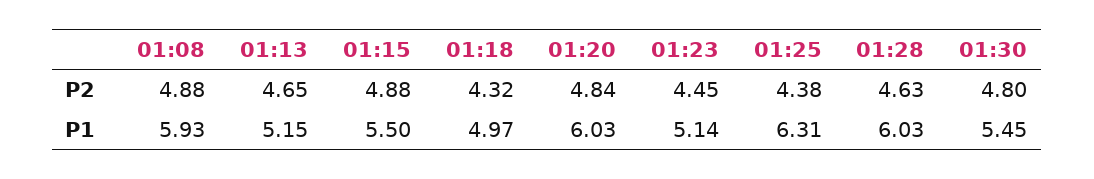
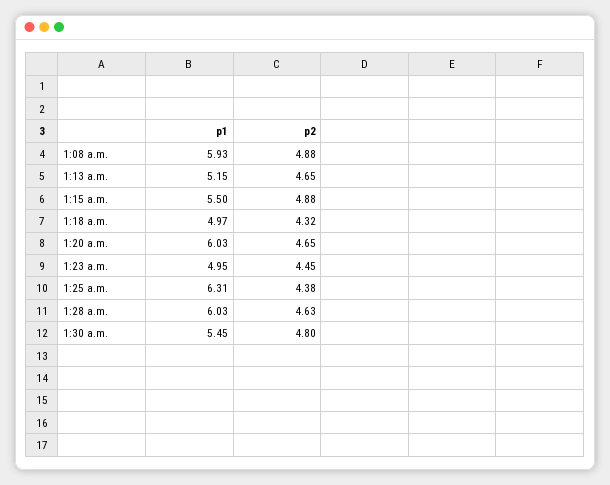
01:20, P2: 4.84 -> 4.65
01:23, P1: 5.14 -> 4.95

